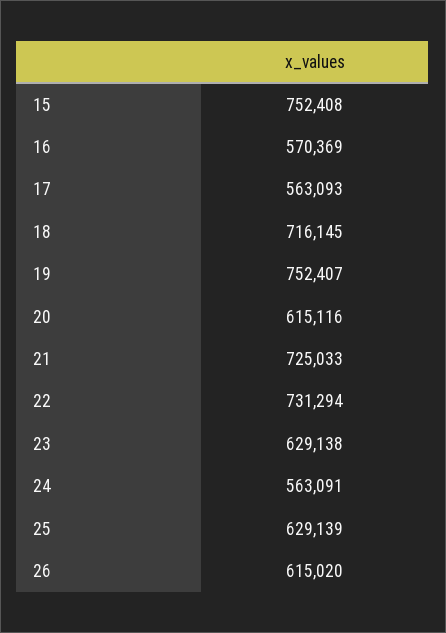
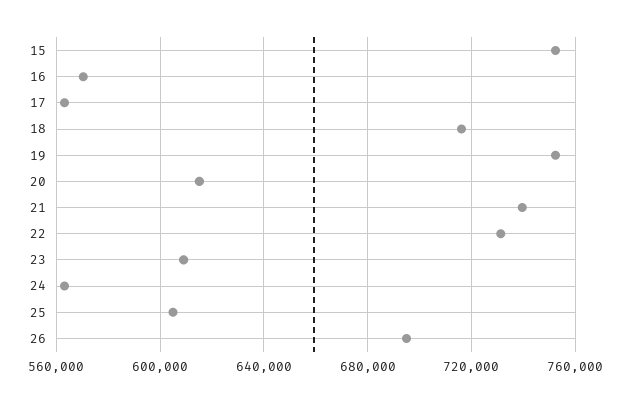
21: 725033 -> 740000
23: 629138 -> 610000
25: 629139 -> 605000
26: 615020 -> 695000

